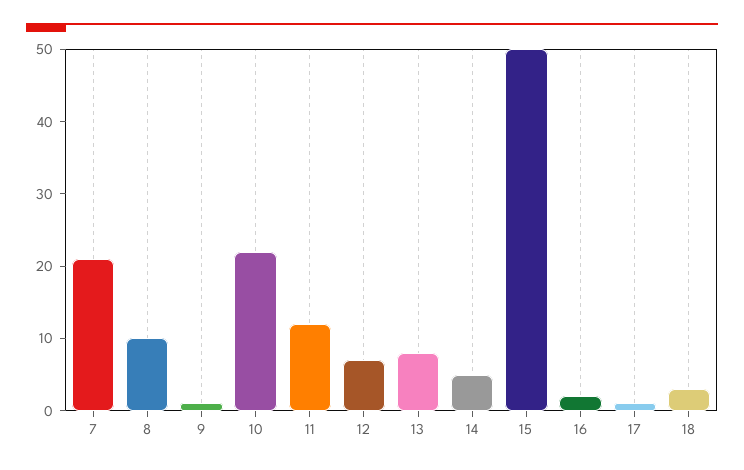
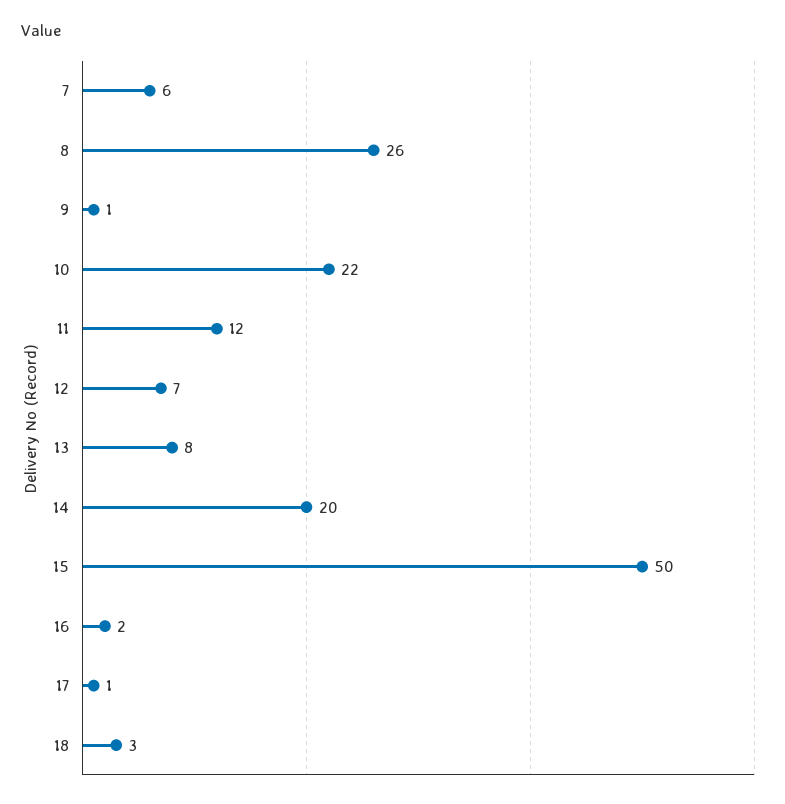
7: 20 -> 6
8: 10 -> 26
14: 5 -> 20

